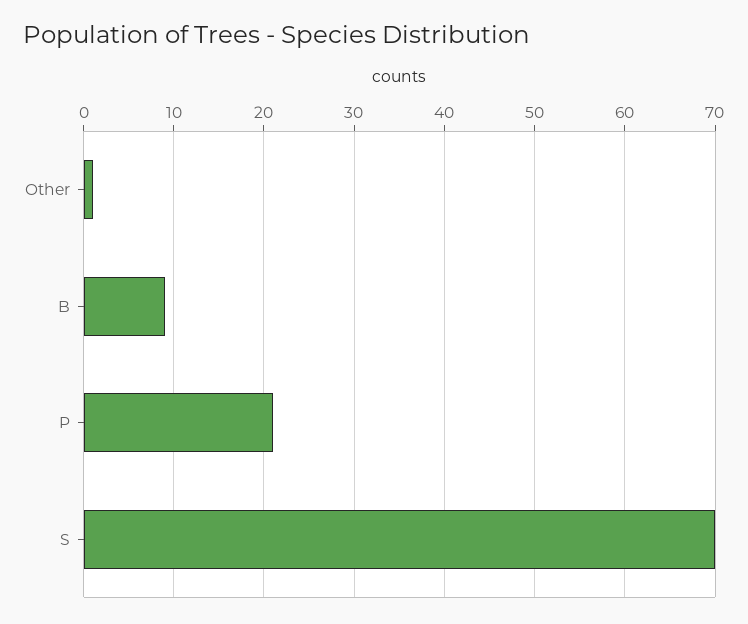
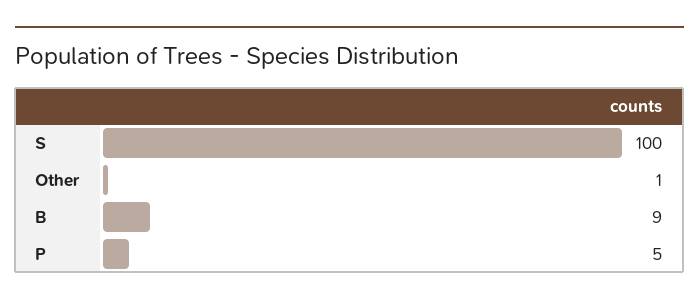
P: 21 -> 5
S: 70 -> 100

